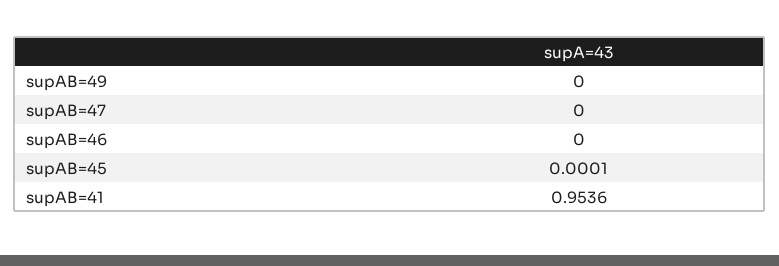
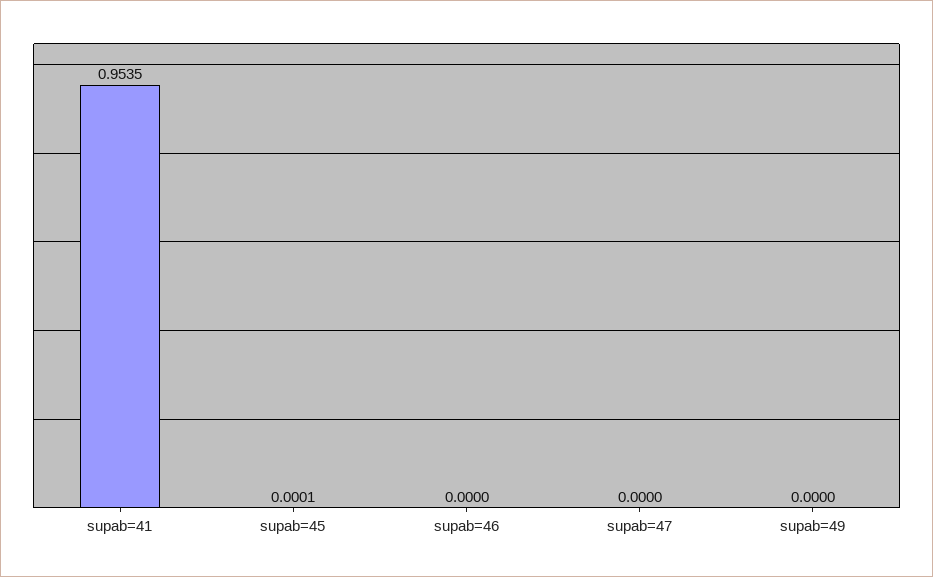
supAB=41: 0.9536 -> 0.9535

